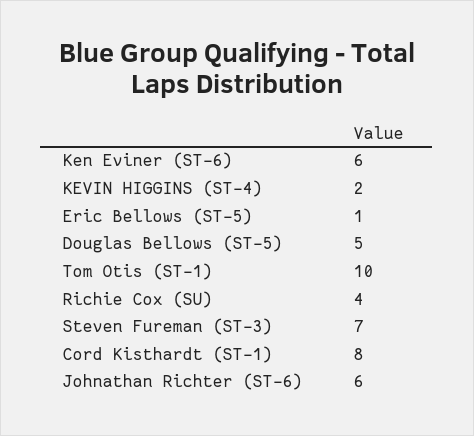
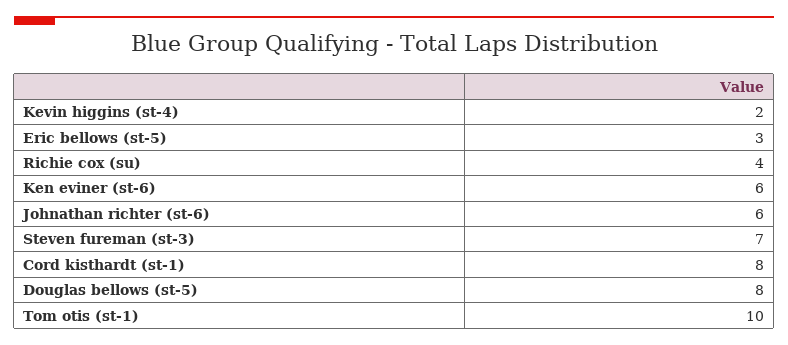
Eric Bellows (ST-5): 1 -> 3
Douglas Bellows (ST-5): 5 -> 8

